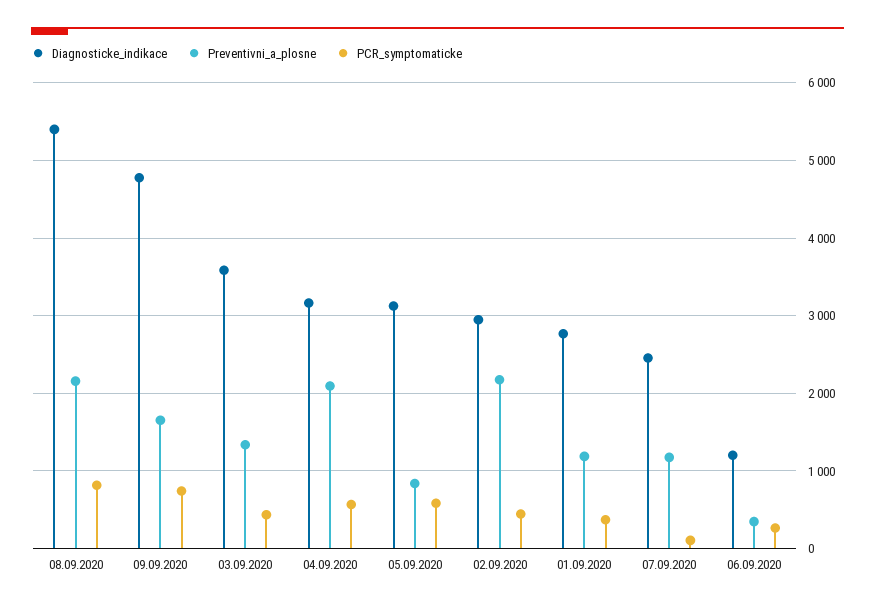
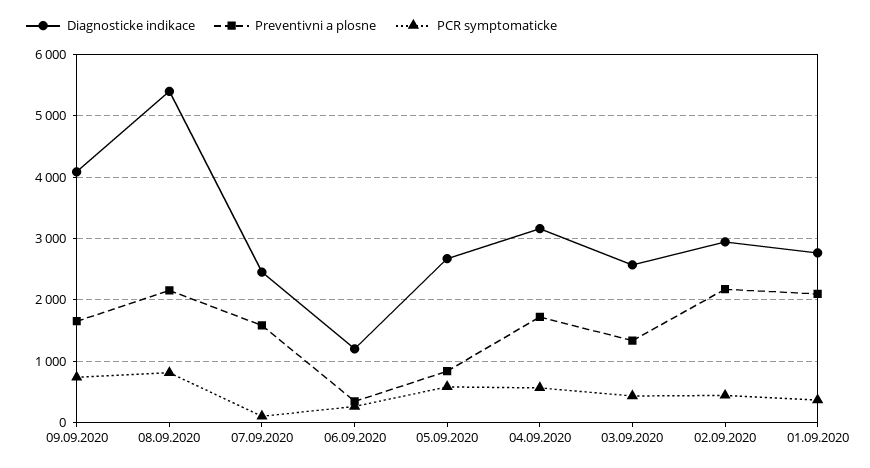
Diagnosticke_indikace, 09.09.2020: 4800 -> 4100
Diagnosticke_indikace, 03.09.2020: 3600 -> 2600
Preventivni_a_plosne, 04.09.2020: 2100 -> 1700
Diagnosticke_indikace, 05.09.2020: 3100 -> 2700
Preventivni_a_plosne, 01.09.2020: 1200 -> 2100
Preventivni_a_plosne, 07.09.2020: 1200 -> 1600

